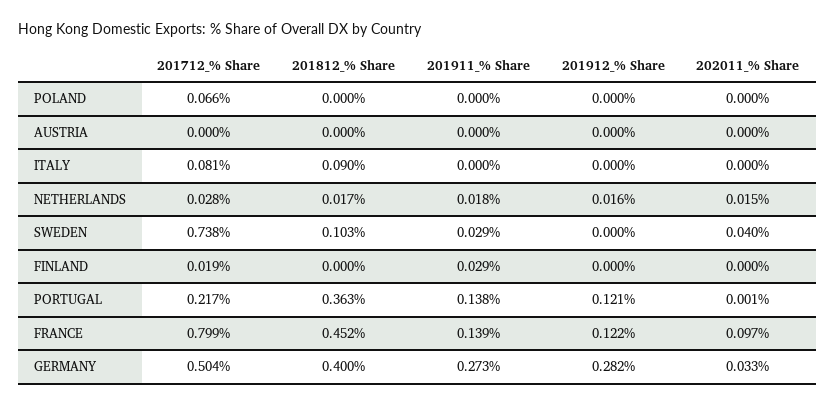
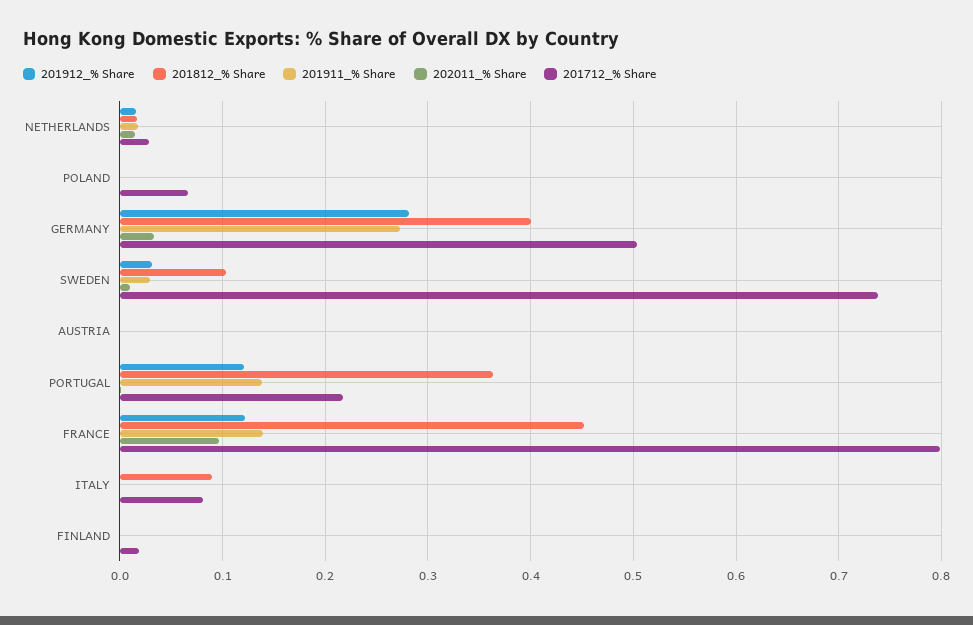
201912_% Share, SWEDEN: 0 -> 0.03
202011_% Share, SWEDEN: 0.04 -> 0.01
201911_% Share, FINLAND: 0.029 -> 0

